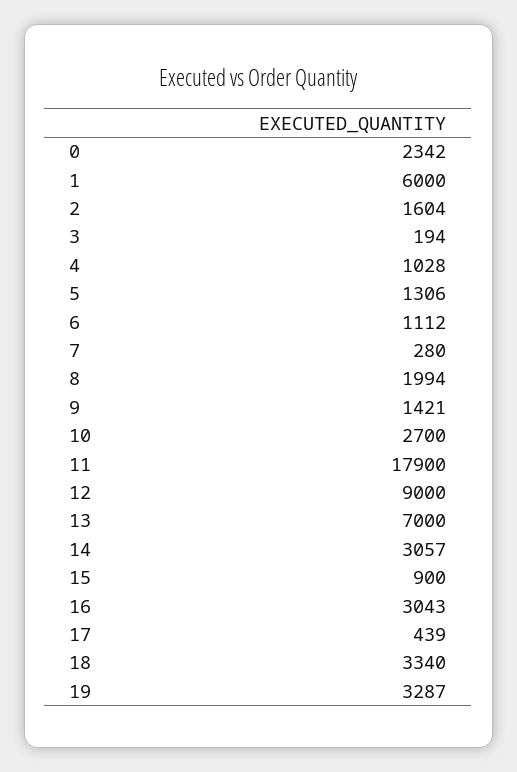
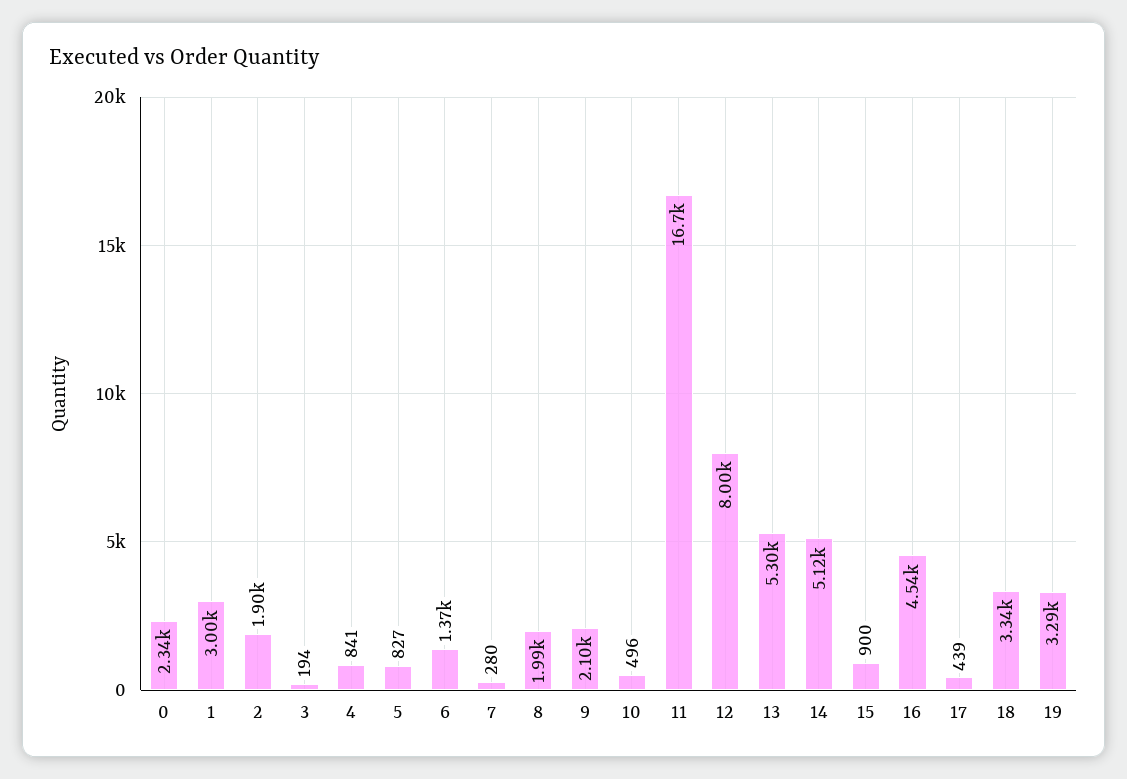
1: 6000 -> 3000
2: 1604 -> 1900
4: 1028 -> 841
5: 1306 -> 827
6: 1112 -> 1370
9: 1421 -> 2100
10: 2700 -> 496
11: 17900 -> 16700
12: 9000 -> 8000
13: 7000 -> 5300
14: 3057 -> 5120
16: 3043 -> 4540

